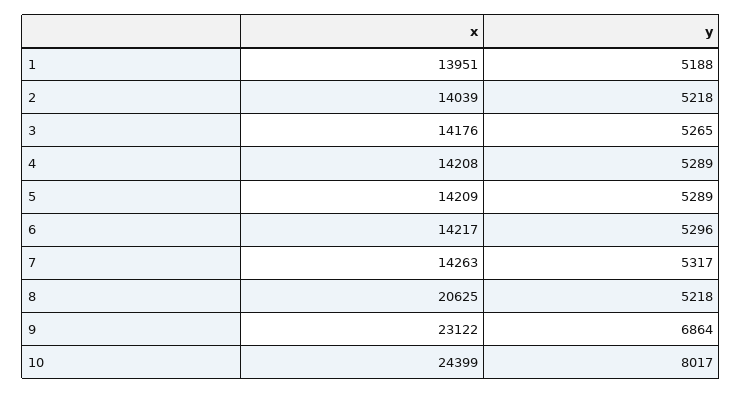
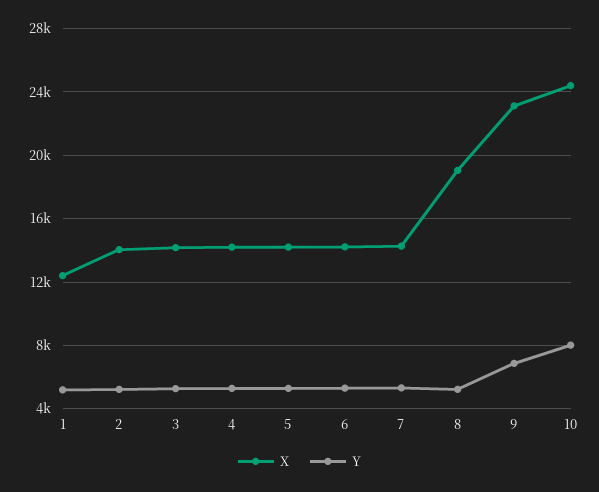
x, 1: 13951 -> 12500
x, 8: 20625 -> 19000

